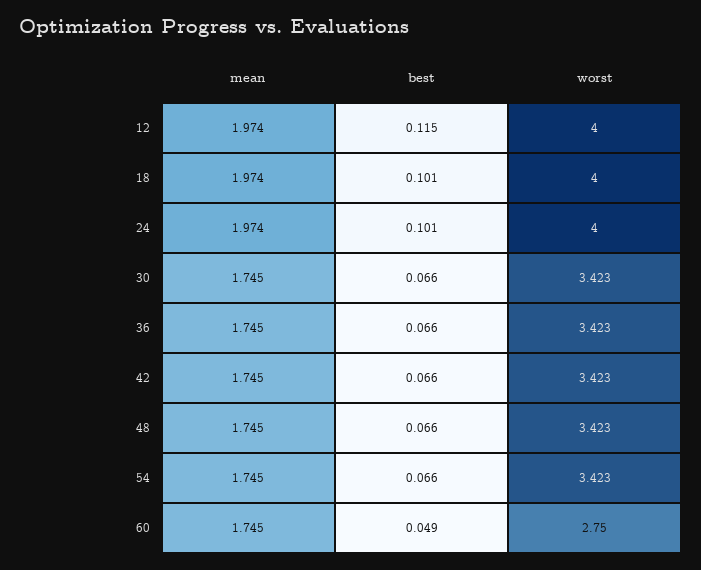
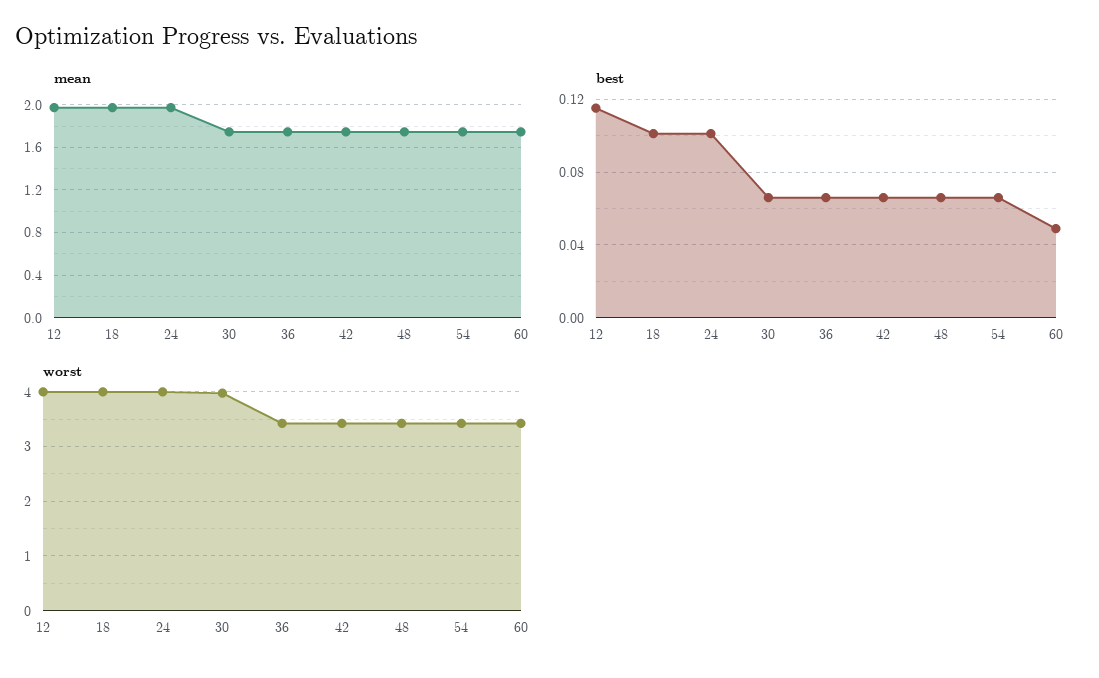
worst, 30: 3.423 -> 4
worst, 60: 2.75 -> 3.4

